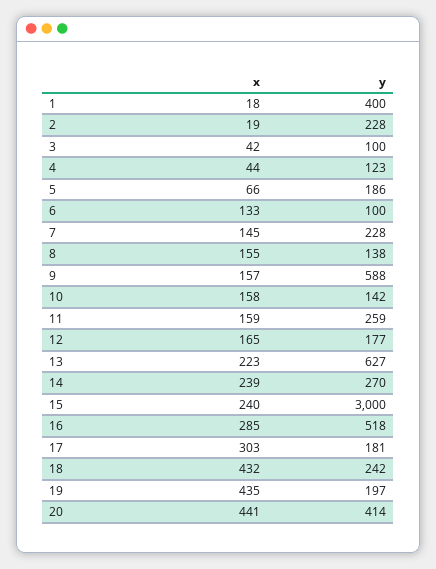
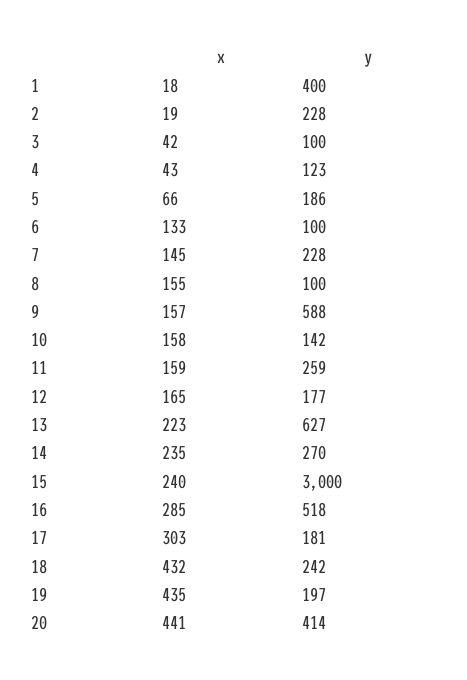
x, 4: 44 -> 43
y, 8: 138 -> 100
x, 14: 239 -> 235

